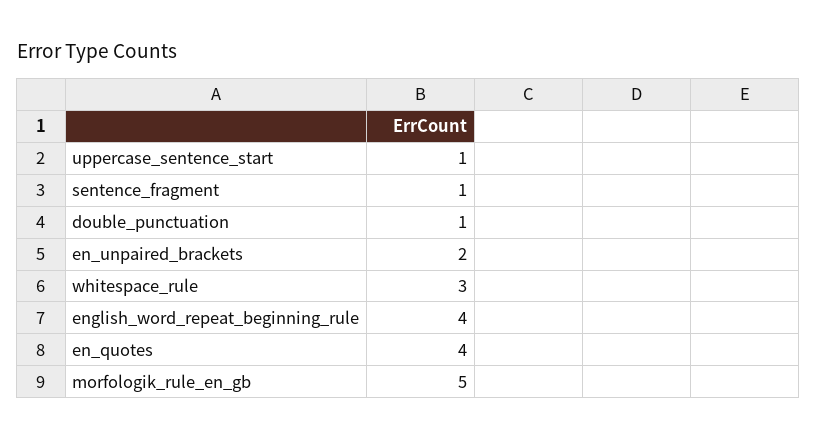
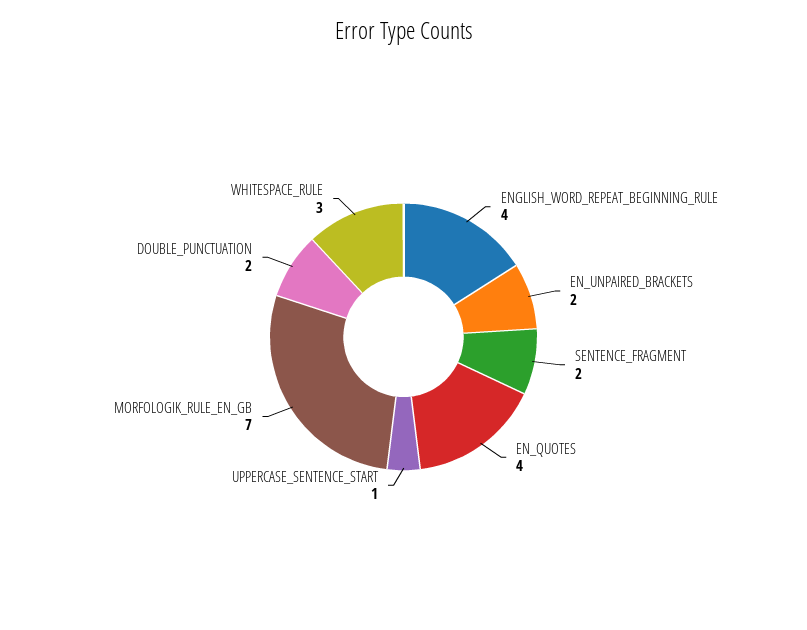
sentence_fragment: 1 -> 2
double_punctuation: 1 -> 2
morfologik_rule_en_gb: 5 -> 7

